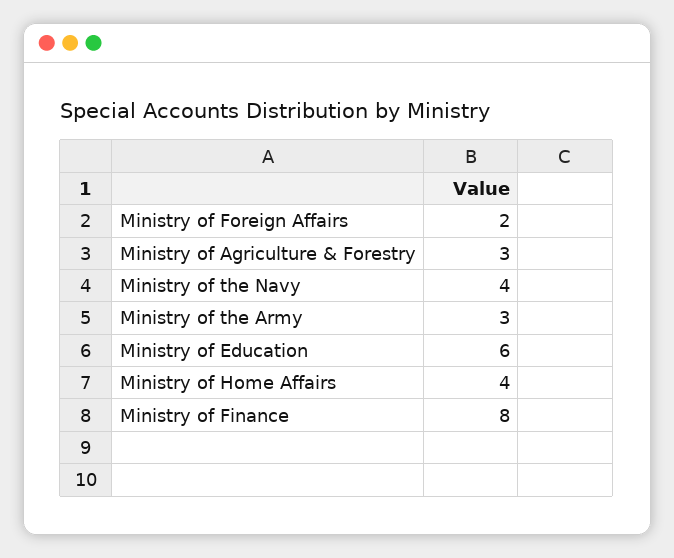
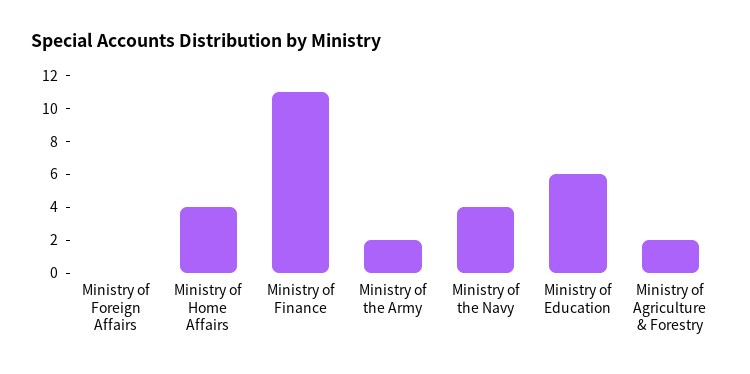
Ministry of Foreign Affairs: 2 -> 0
Ministry of Agriculture & Forestry: 3 -> 2
Ministry of the Army: 3 -> 2
Ministry of Finance: 8 -> 11

